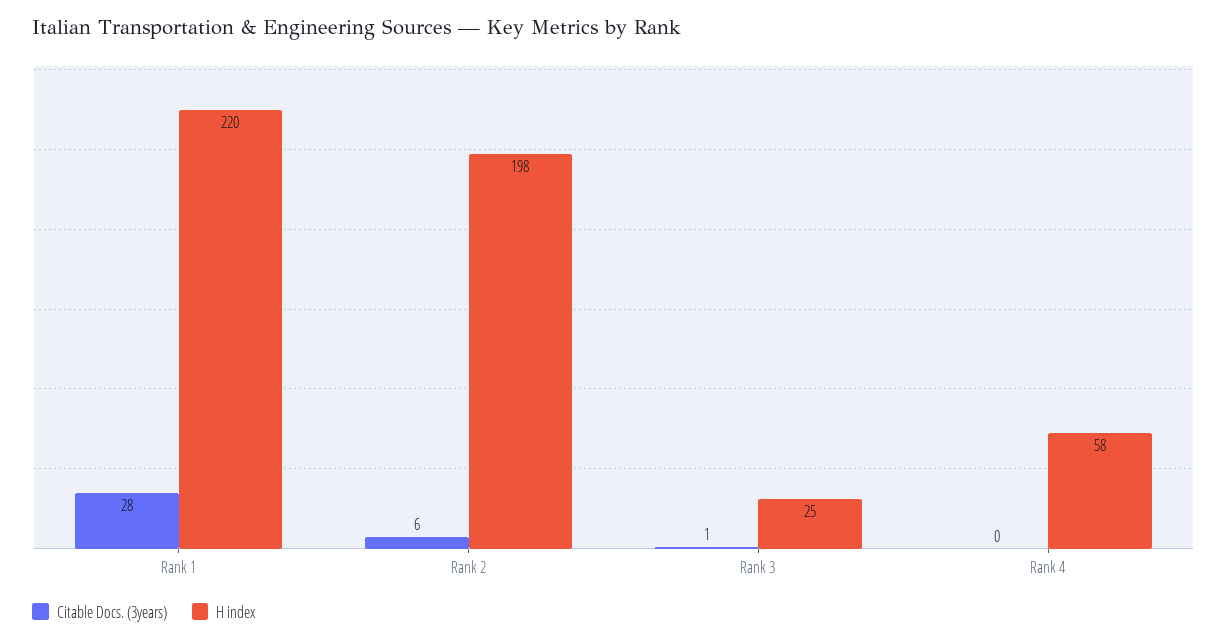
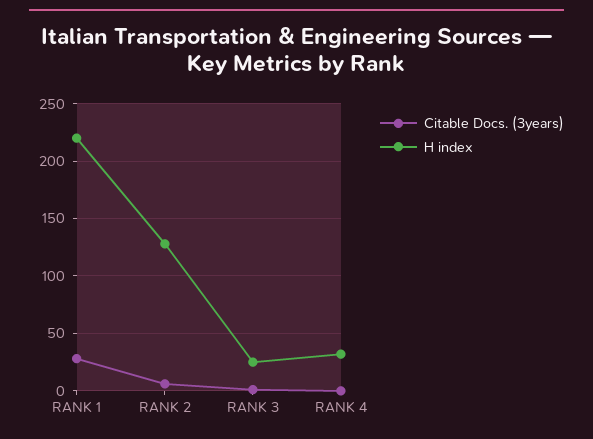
H index, Rank 2: 198 -> 130
H index, Rank 4: 58 -> 30

